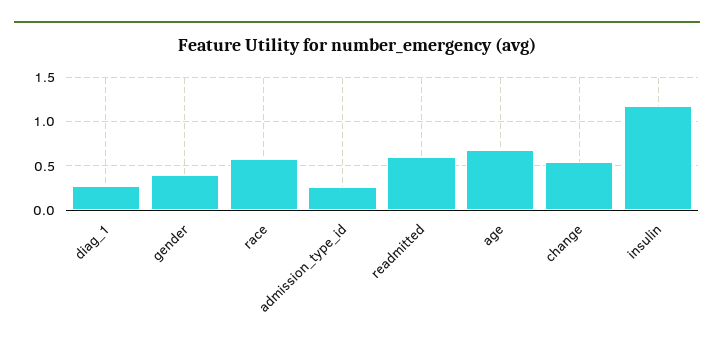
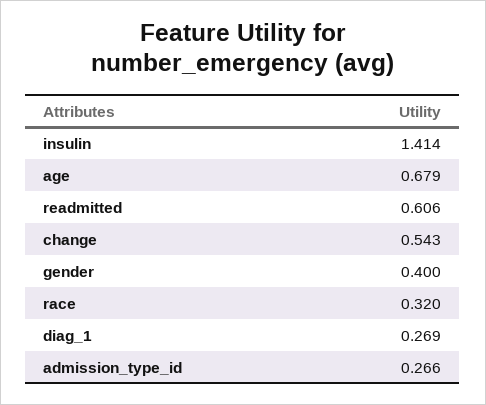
race: 0.6 -> 0.32
insulin: 1.2 -> 1.414

